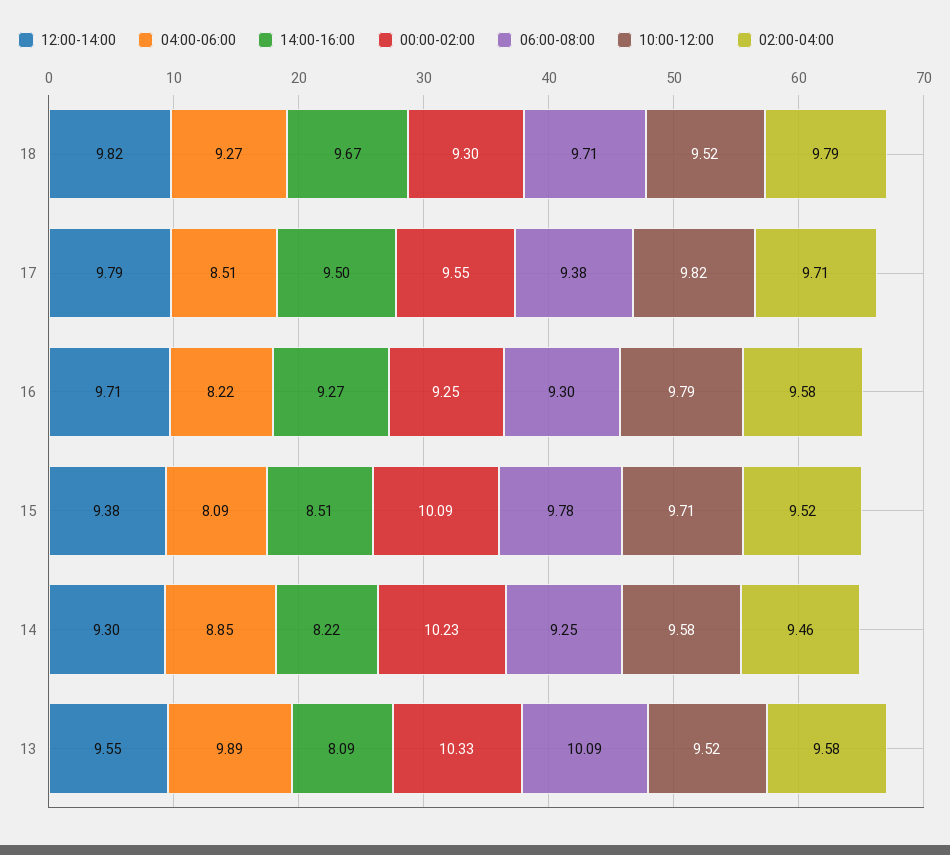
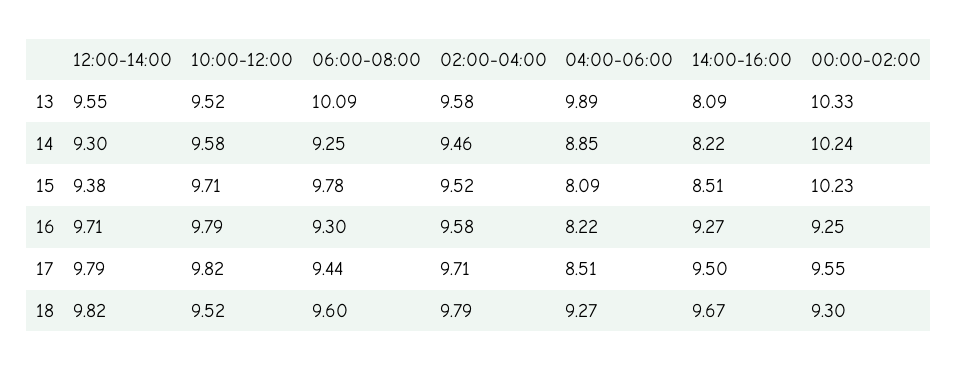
06:00-08:00, 18: 9.71 -> 9.6
06:00-08:00, 17: 9.38 -> 9.44
00:00-02:00, 15: 10.09 -> 10.23
00:00-02:00, 14: 10.23 -> 10.24

